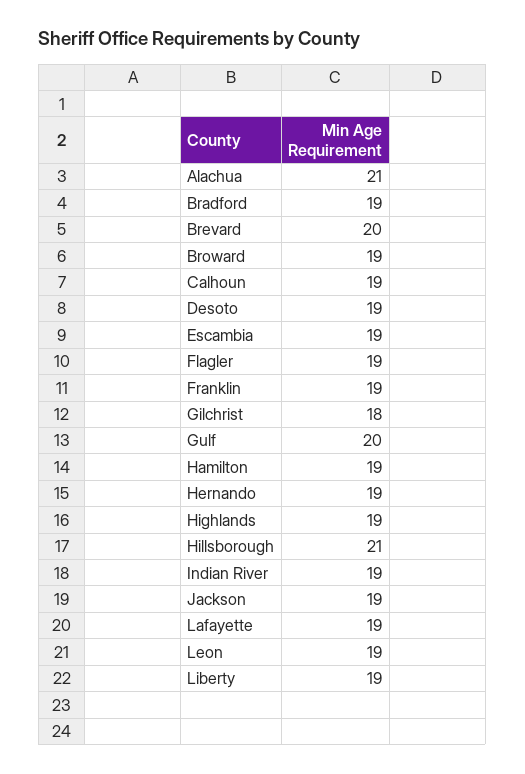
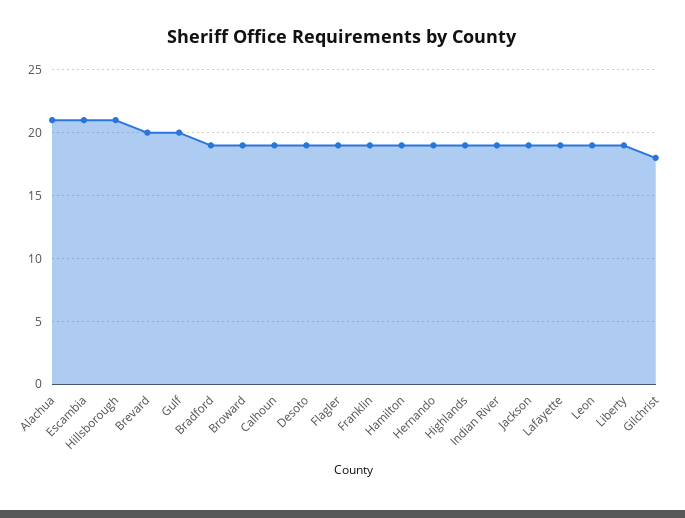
Escambia: 19 -> 21

